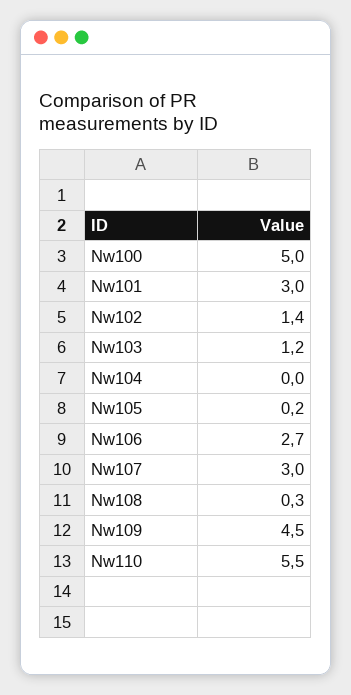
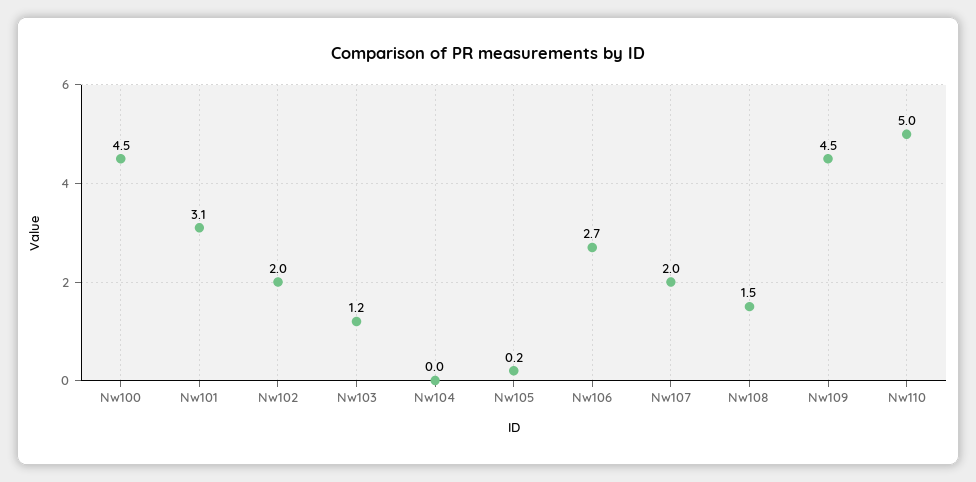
Nw100: 5 -> 4.5
Nw101: 3 -> 3.1
Nw102: 1.4 -> 2
Nw107: 3 -> 2
Nw108: 0.3 -> 1.5
Nw110: 5.5 -> 5

